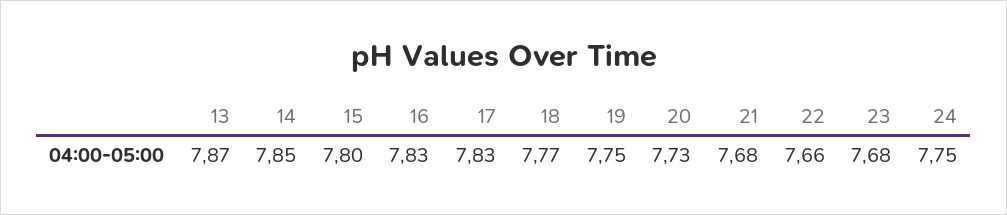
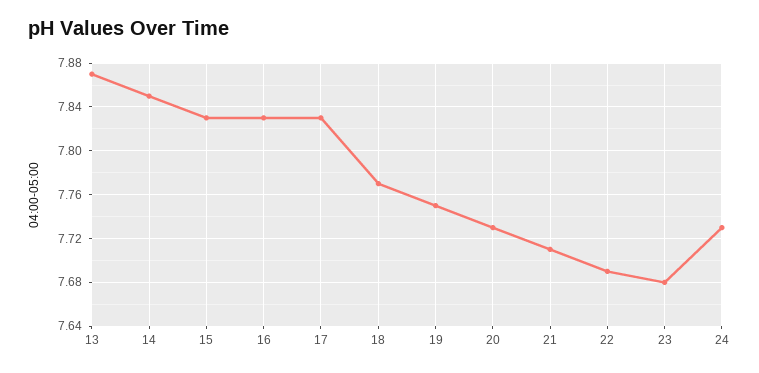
15: 7.8 -> 7.83
21: 7.68 -> 7.71
22: 7.66 -> 7.69
24: 7.75 -> 7.73

